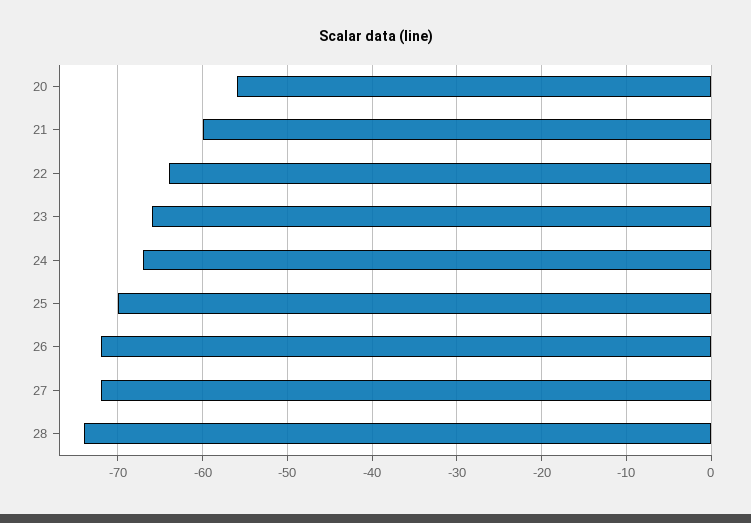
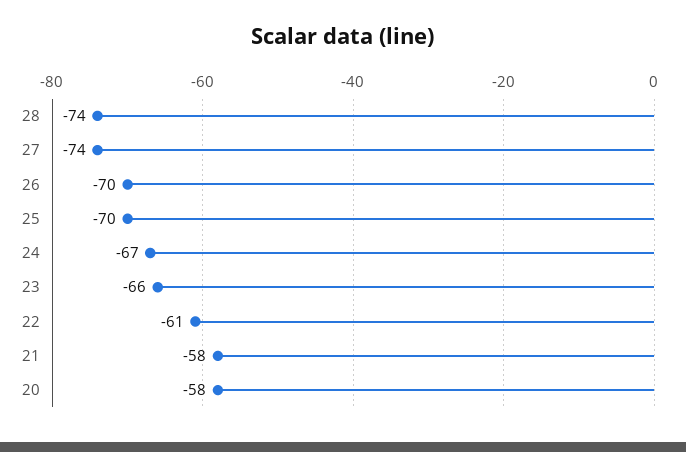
20: -56 -> -58
21: -60 -> -58
22: -64 -> -61
26: -72 -> -70
27: -72 -> -74

